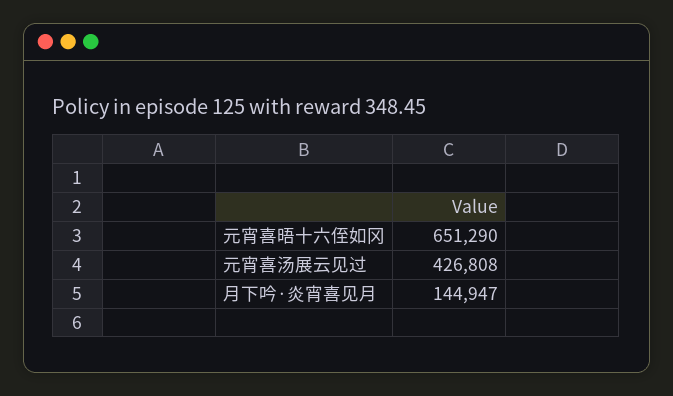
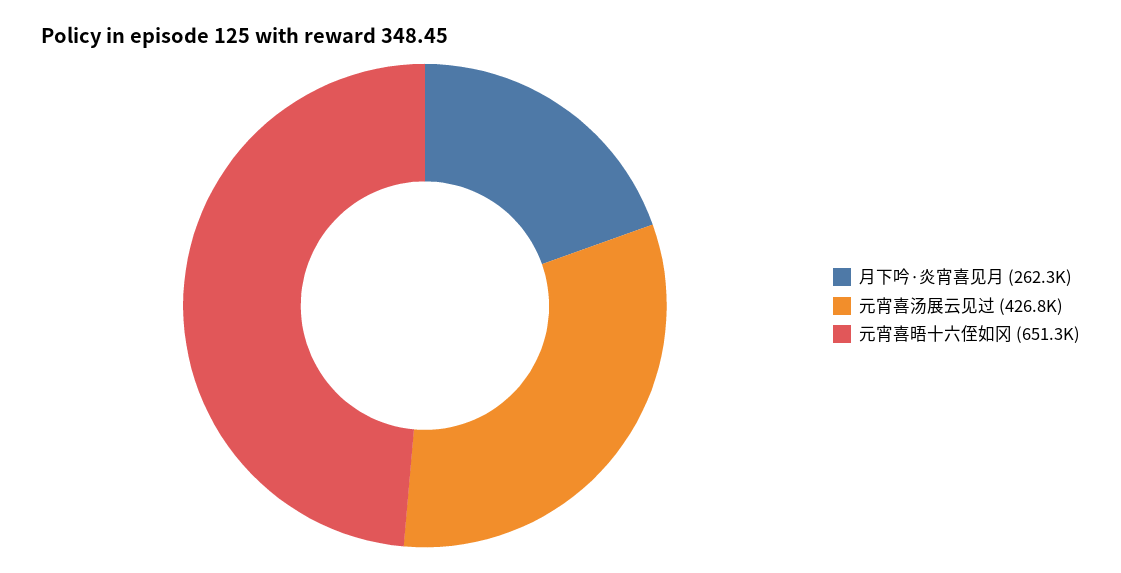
月下吟·炎宵喜见月: 144947 -> 262300

